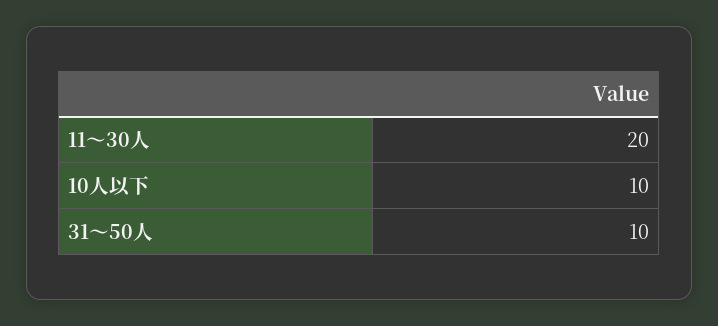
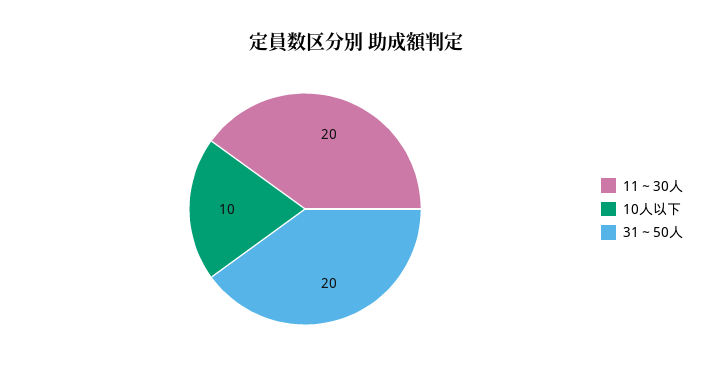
31～50人: 10 -> 20

